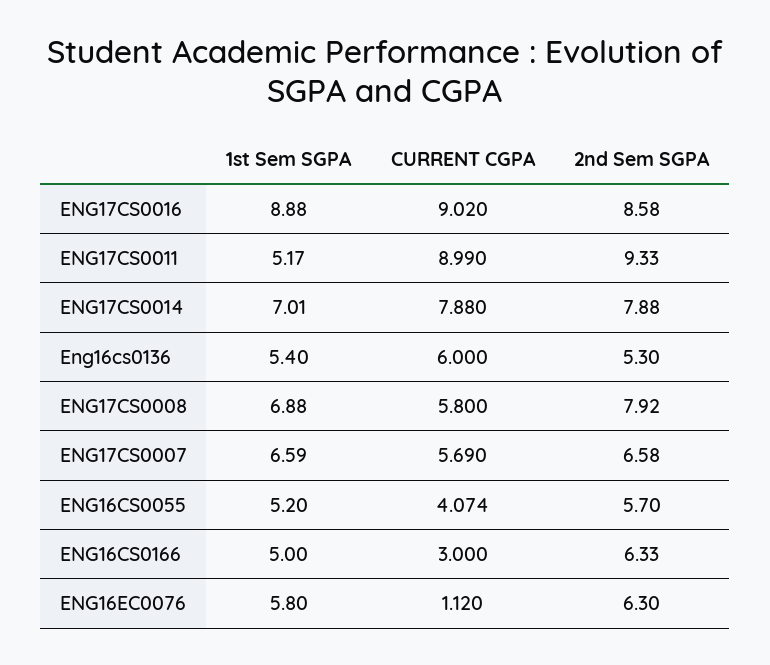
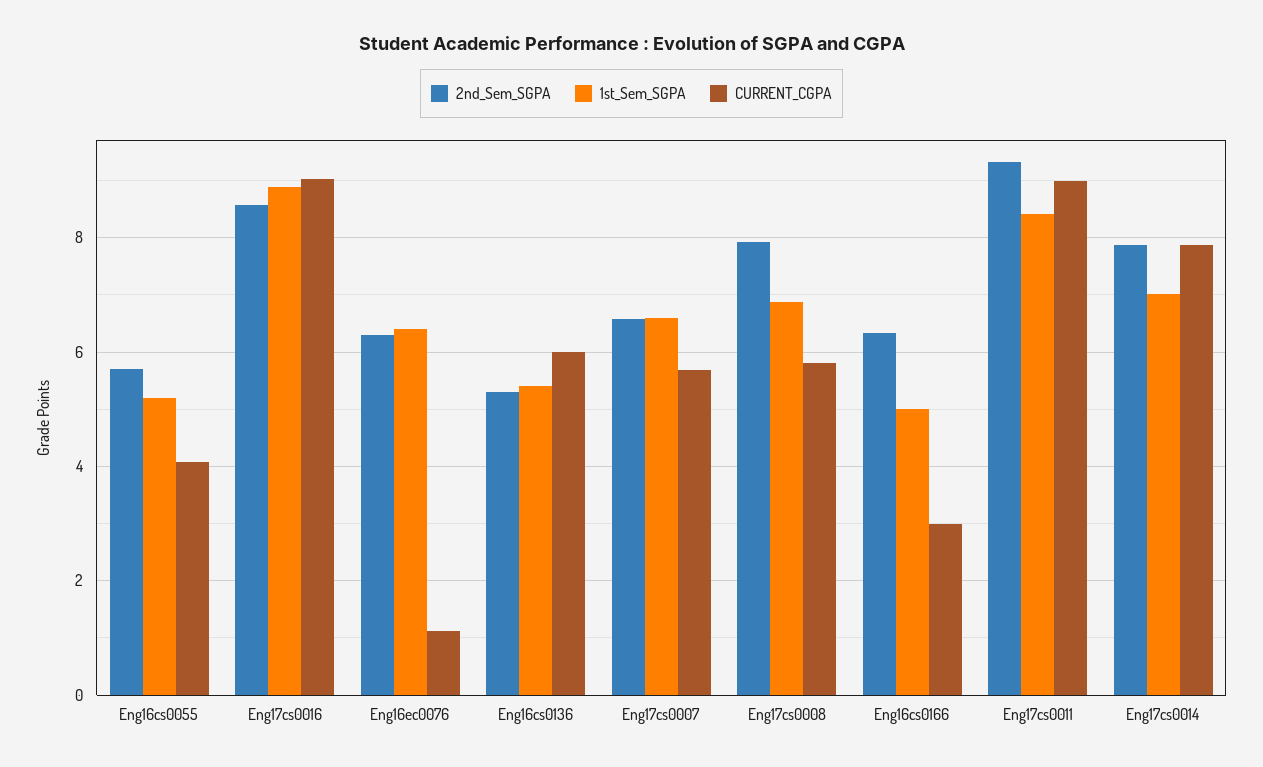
1st Sem SGPA, ENG17CS0011: 5.17 -> 8.4
1st Sem SGPA, ENG16EC0076: 5.8 -> 6.4

